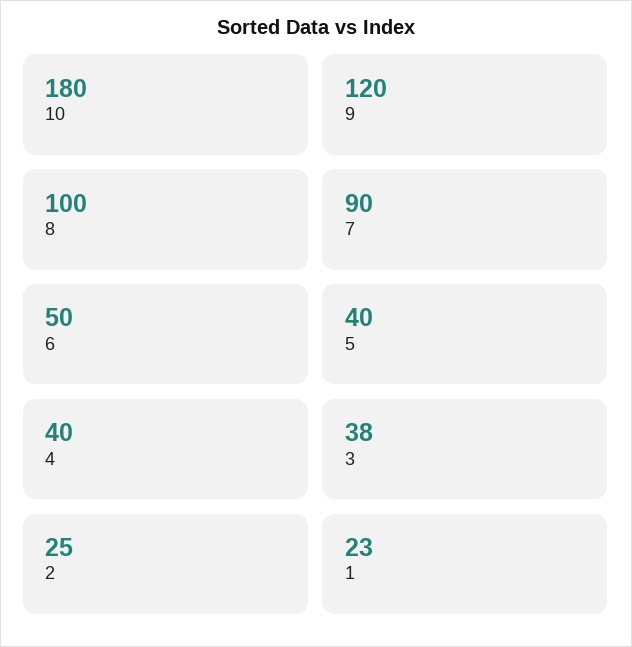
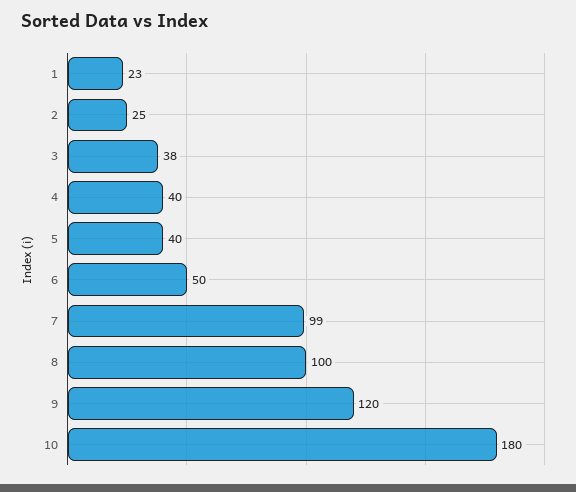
7: 90 -> 99

